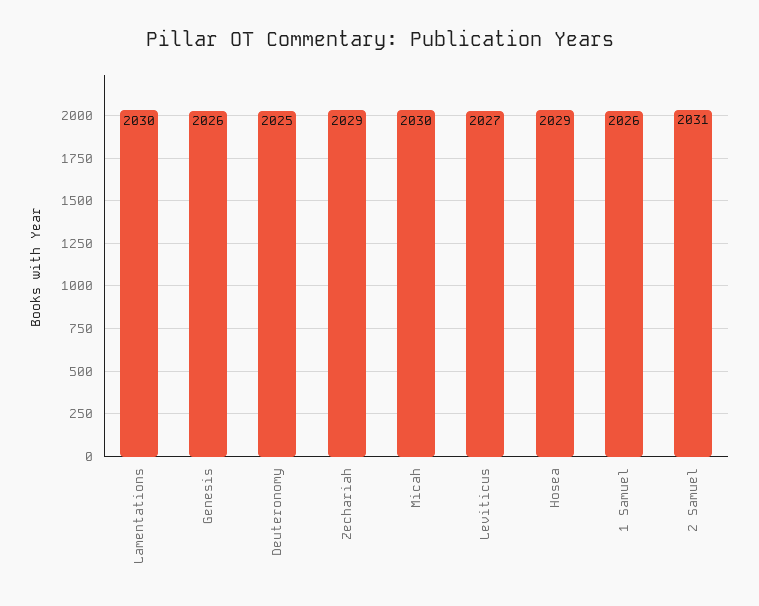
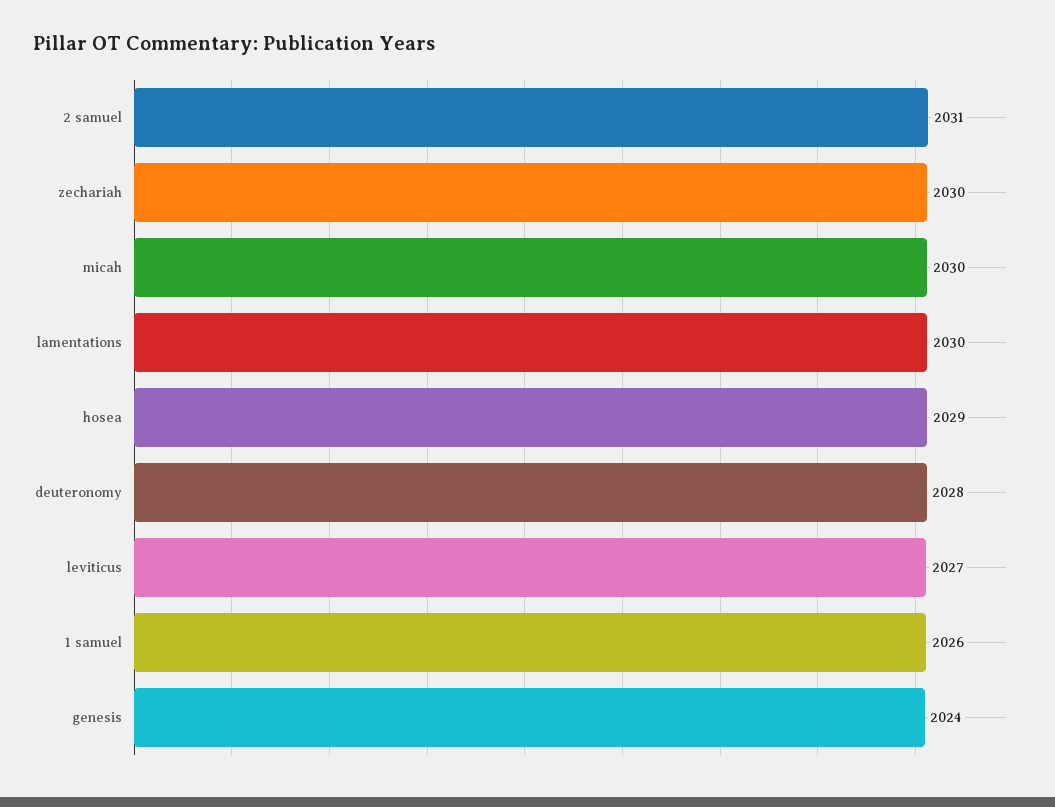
Genesis: 2026 -> 2024
Deuteronomy: 2025 -> 2028
Zechariah: 2029 -> 2030

